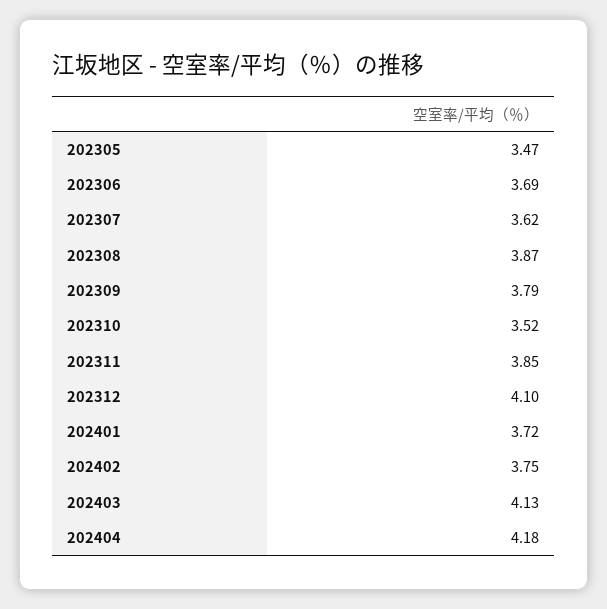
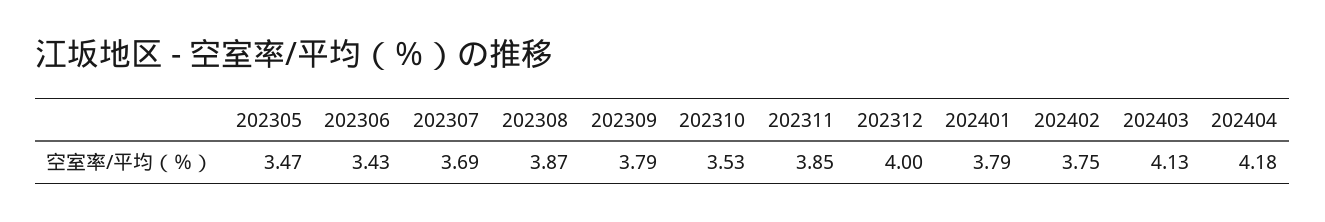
202306: 3.69 -> 3.43
202307: 3.62 -> 3.69
202310: 3.52 -> 3.53
202312: 4.1 -> 4
202401: 3.72 -> 3.79

